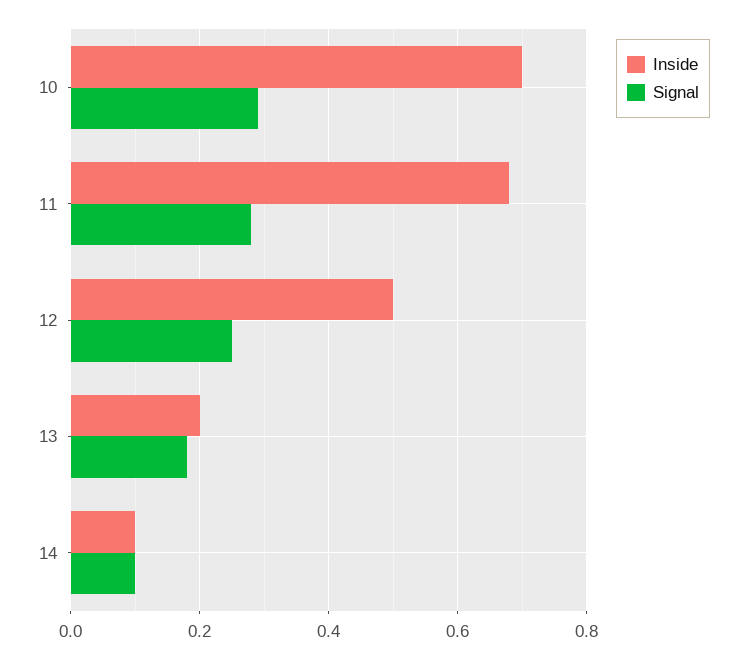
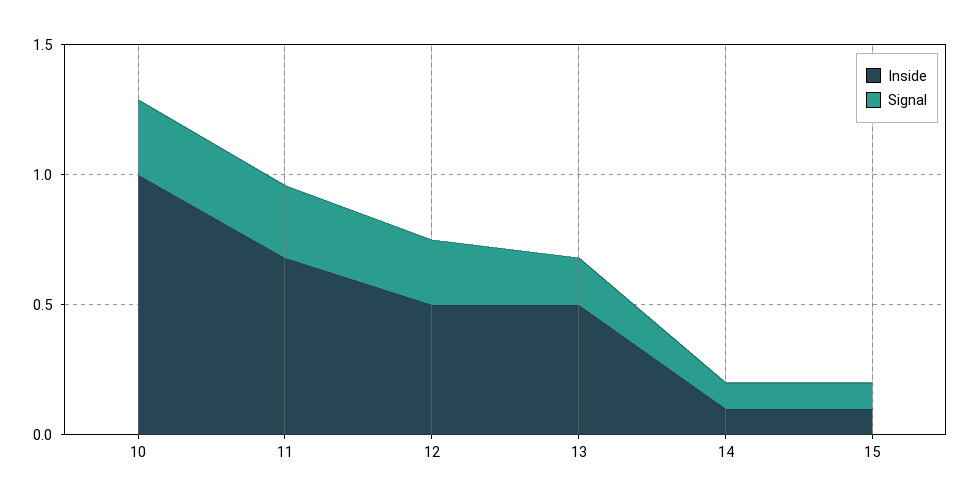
Inside, 10: 0.7 -> 1
Inside, 13: 0.2 -> 0.5
Inside, 15: none -> 0.1
Signal, 15: none -> 0.1

